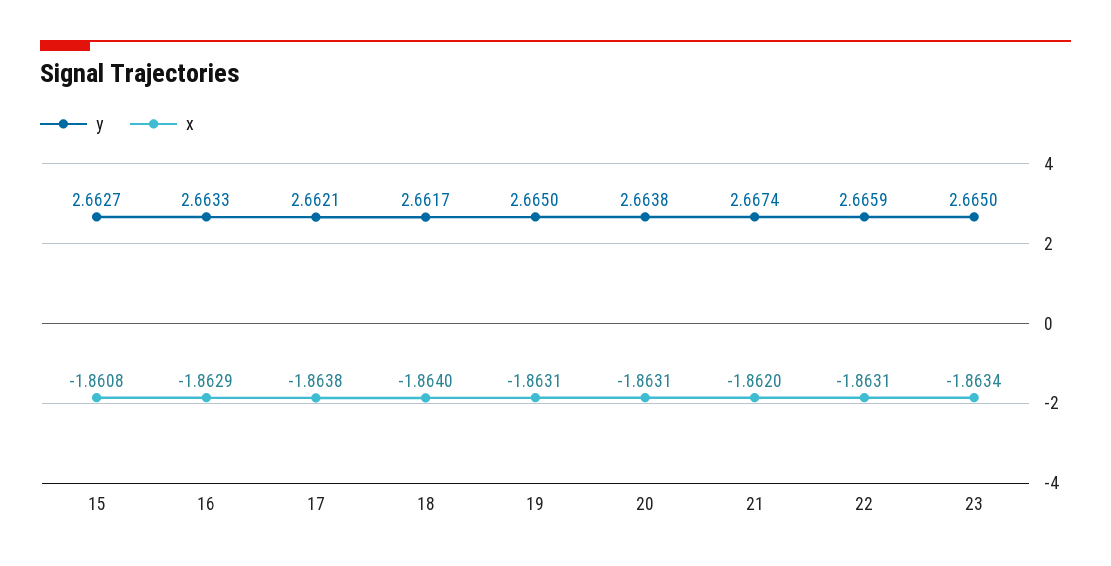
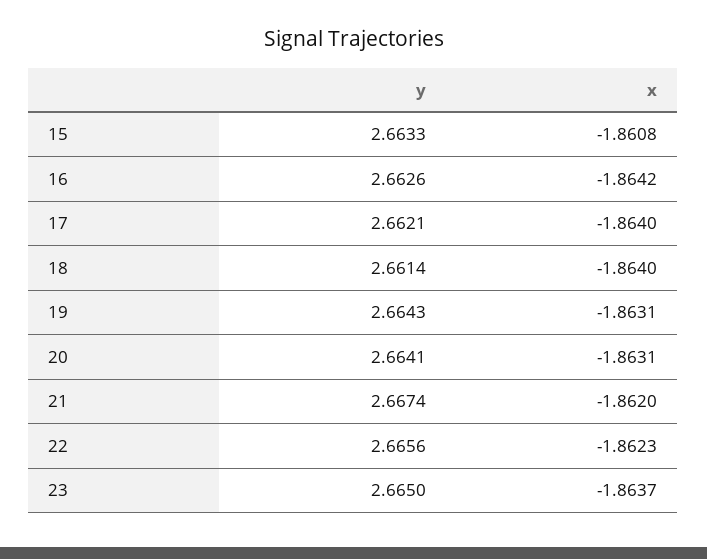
y, 15: 2.6627 -> 2.6633
y, 16: 2.6633 -> 2.6626
x, 16: -1.8629 -> -1.8642
x, 17: -1.8638 -> -1.864
y, 18: 2.6617 -> 2.6614
y, 19: 2.665 -> 2.6643
y, 20: 2.6638 -> 2.6641
y, 22: 2.6659 -> 2.6656
x, 22: -1.8631 -> -1.8623
x, 23: -1.8634 -> -1.8637

